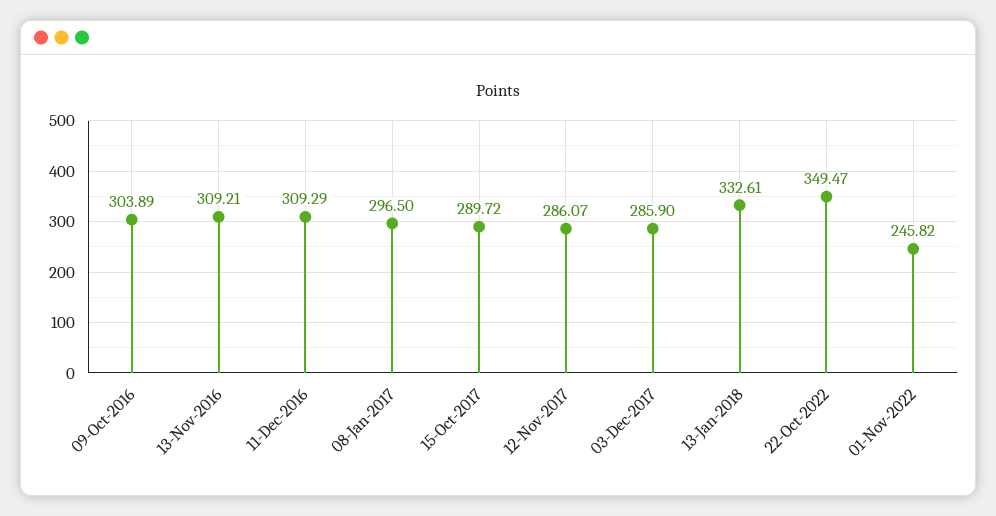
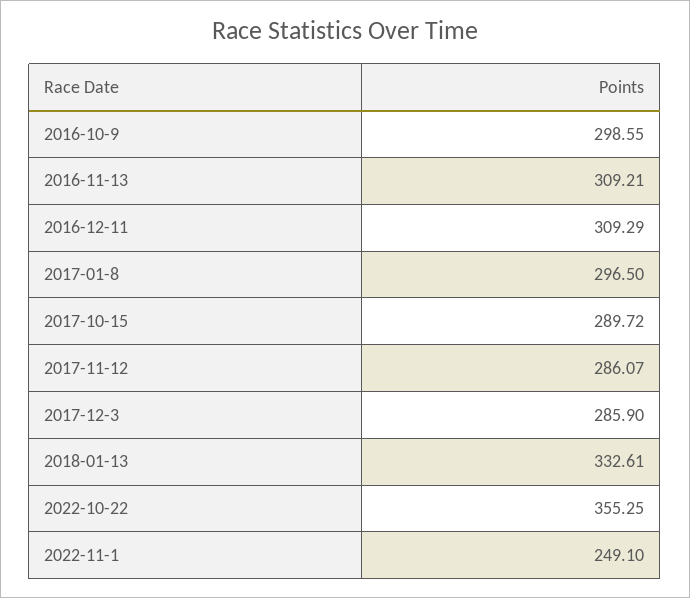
09-Oct-2016: 303.89 -> 298.55
22-Oct-2022: 349.47 -> 355.25
01-Nov-2022: 245.82 -> 249.1

